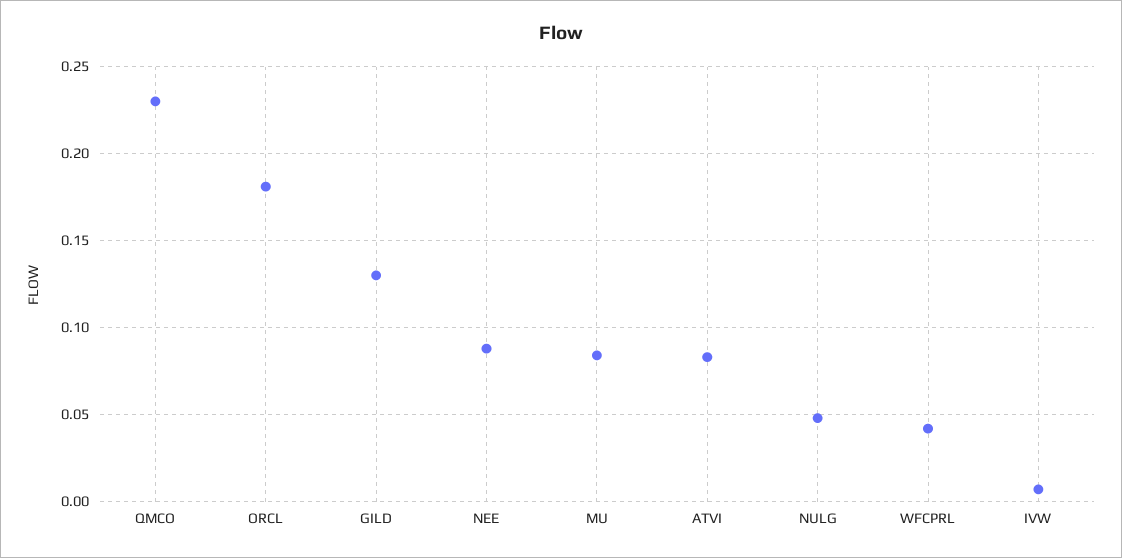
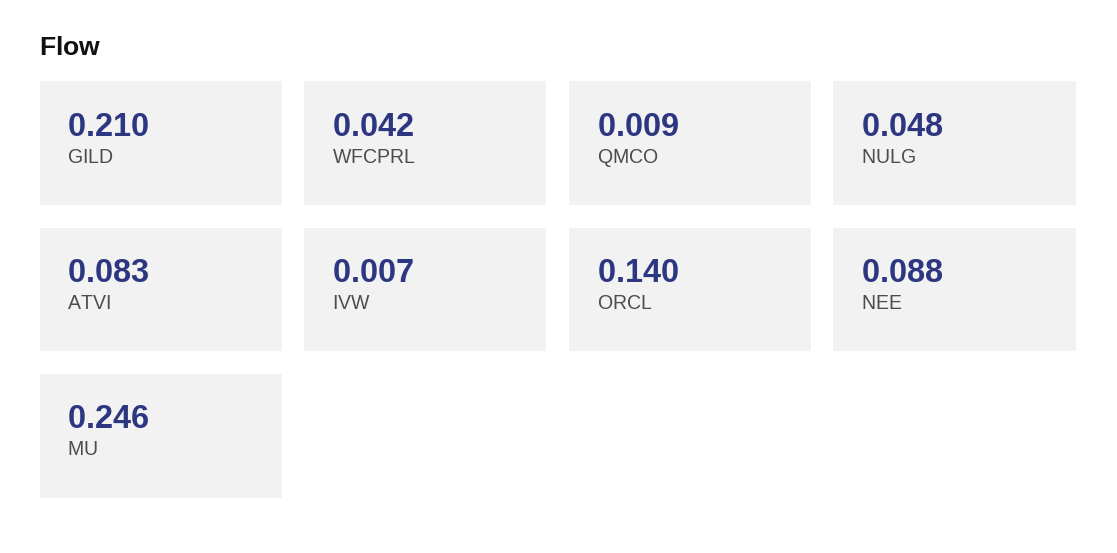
QMCO: 0.23 -> 0.009
ORCL: 0.18 -> 0.14
GILD: 0.13 -> 0.21
MU: 0.085 -> 0.246

